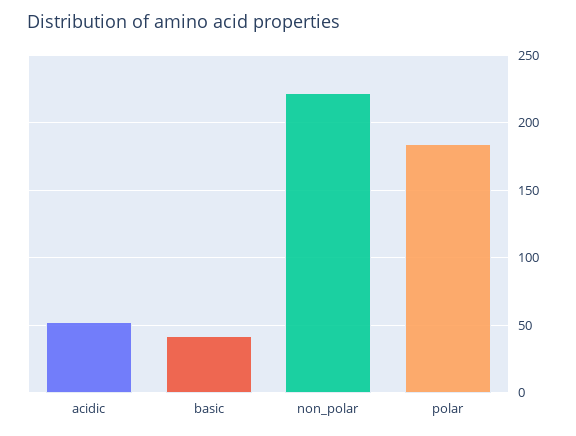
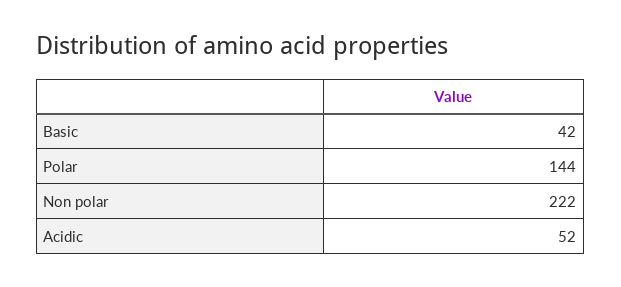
polar: 185 -> 144

